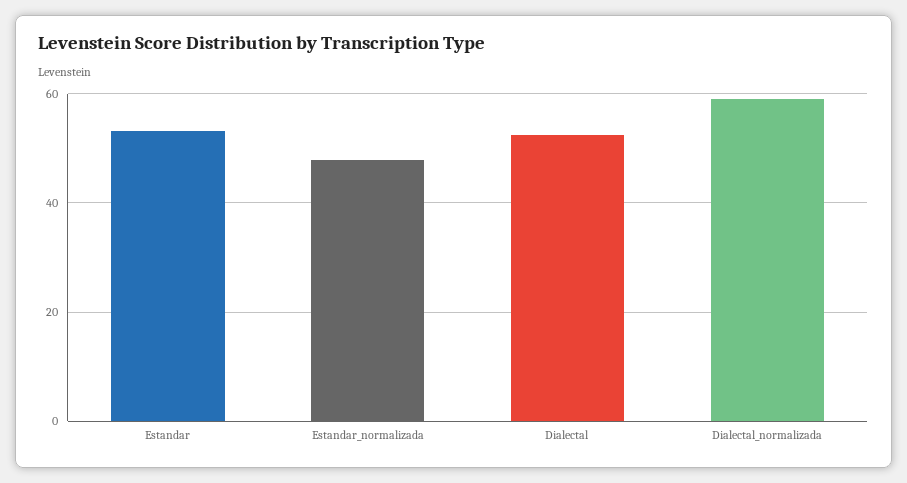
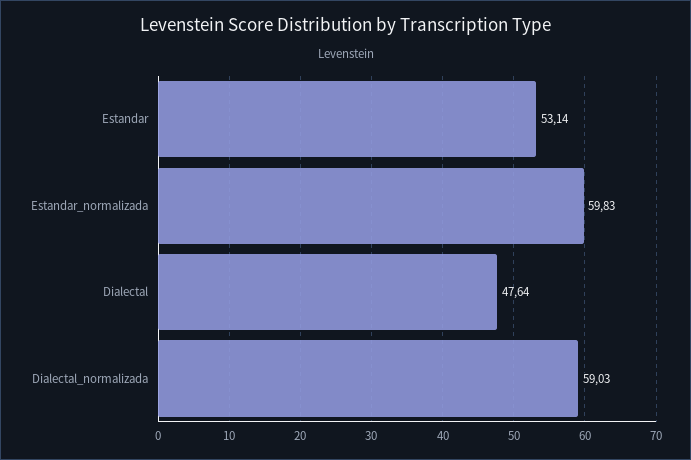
Estandar_normalizada: 48 -> 59.83
Dialectal: 52 -> 47.64

